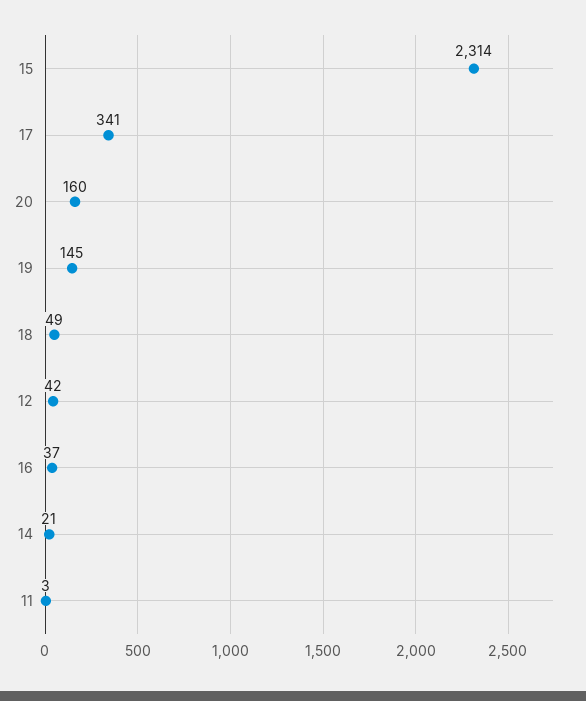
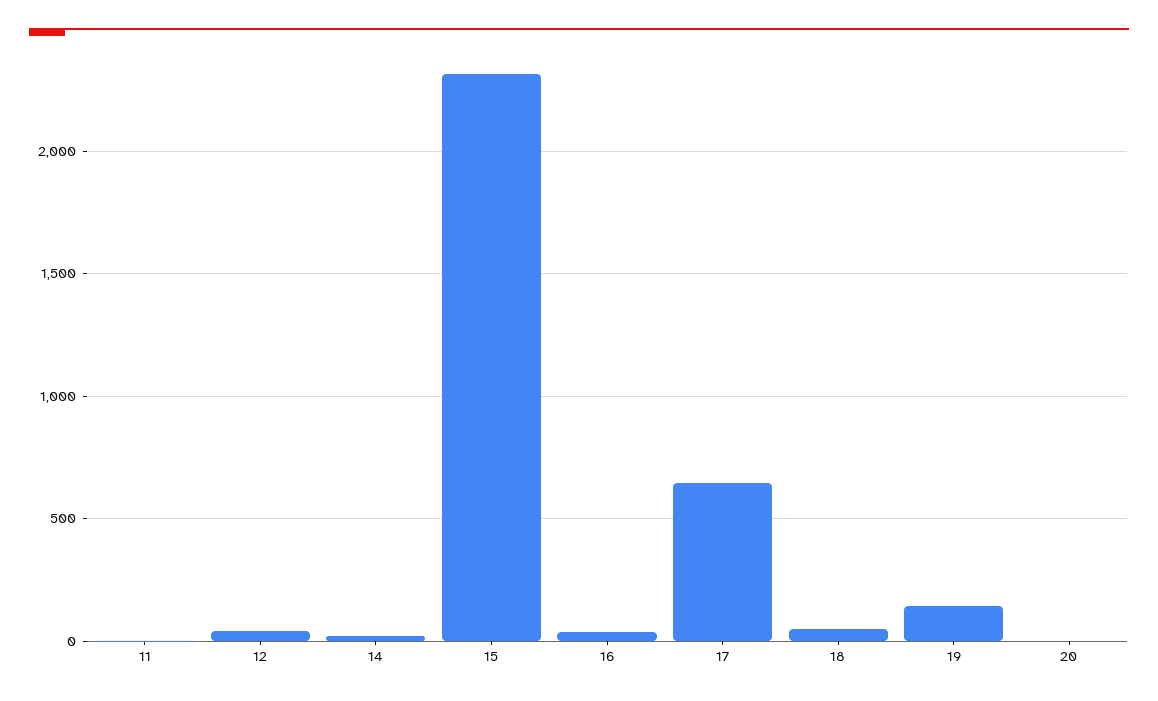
17: 341 -> 650
20: 160 -> 0

